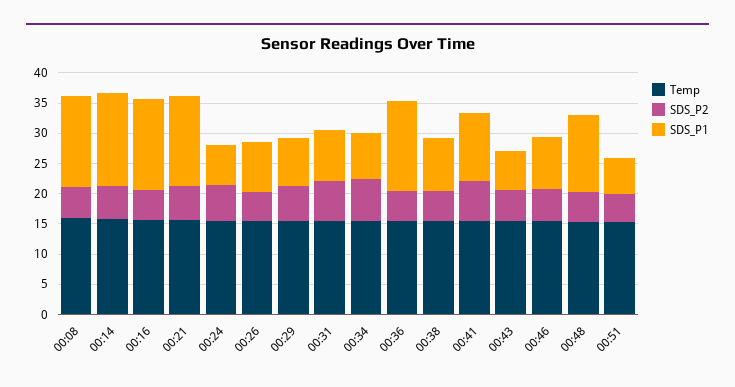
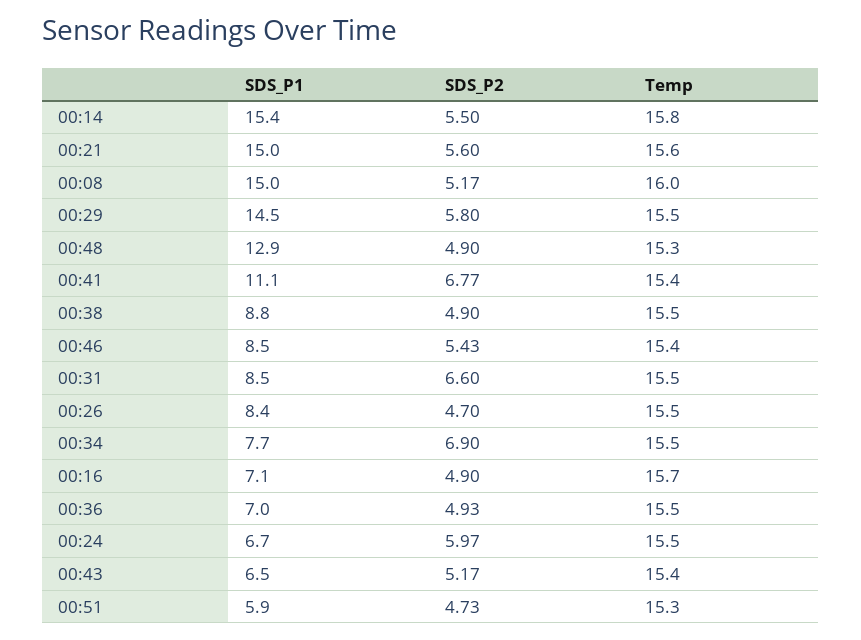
SDS_P1, 00:16: 15 -> 7.1
SDS_P1, 00:29: 7.5 -> 14.5
SDS_P1, 00:36: 15 -> 7

